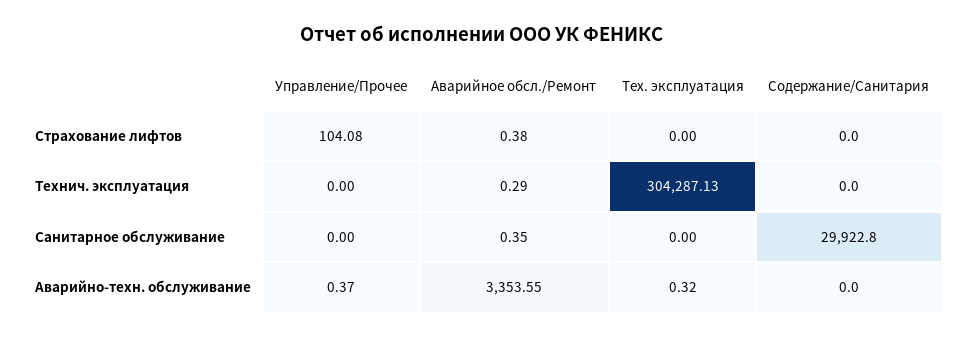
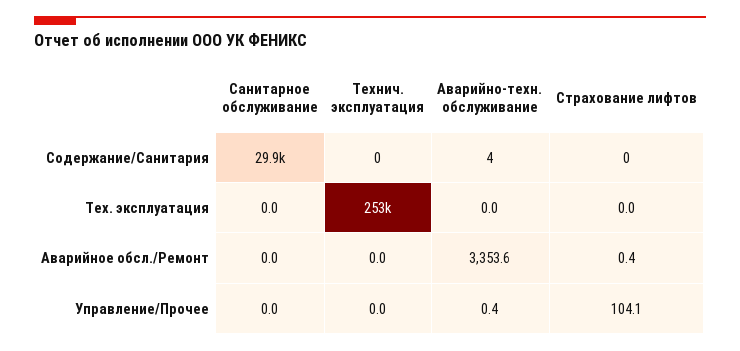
Аварийное обсл./Ремонт, Технич. эксплуатация: 0.29 -> 0
Тех. эксплуатация, Технич. эксплуатация: 304287.13 -> 253000
Аварийное обсл./Ремонт, Санитарное обслуживание: 0.35 -> 0
Тех. эксплуатация, Аварийно-техн. обслуживание: 0.32 -> 0
Содержание/Санитария, Аварийно-техн. обслуживание: 0 -> 4

